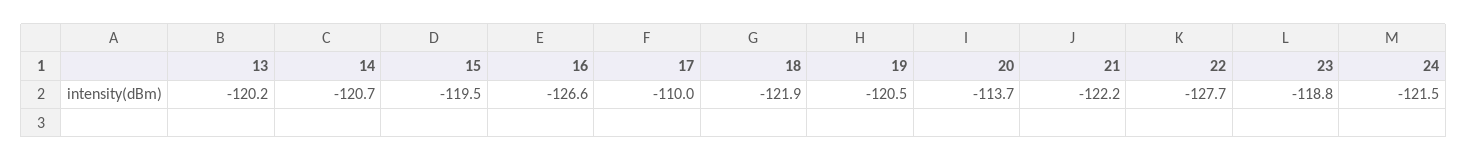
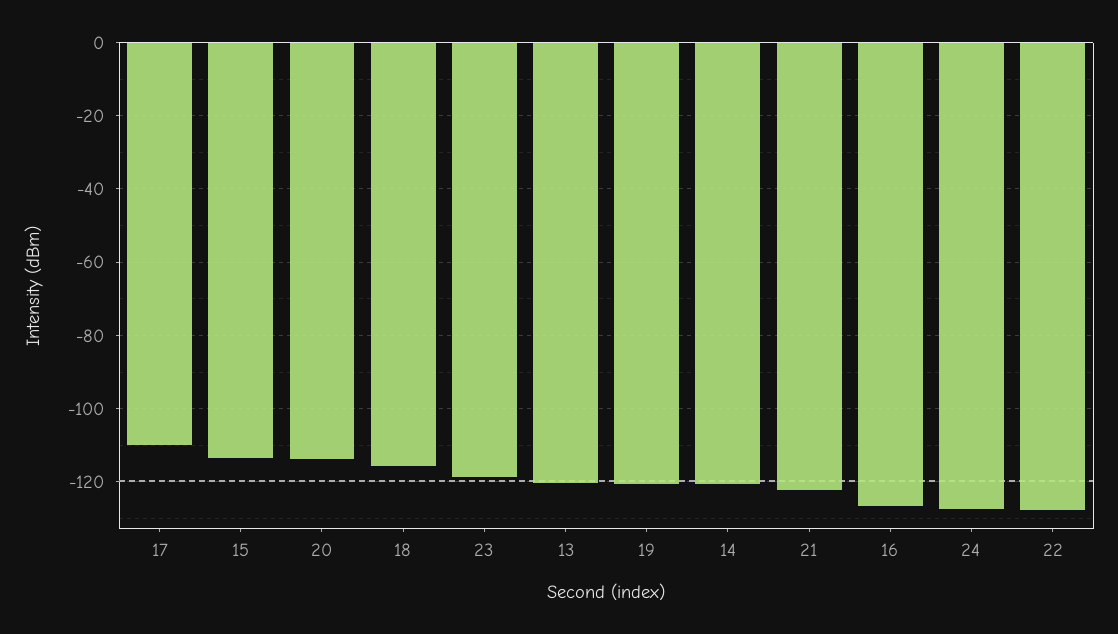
15: -119.5 -> -114
18: -121.9 -> -116
24: -121.5 -> -128

